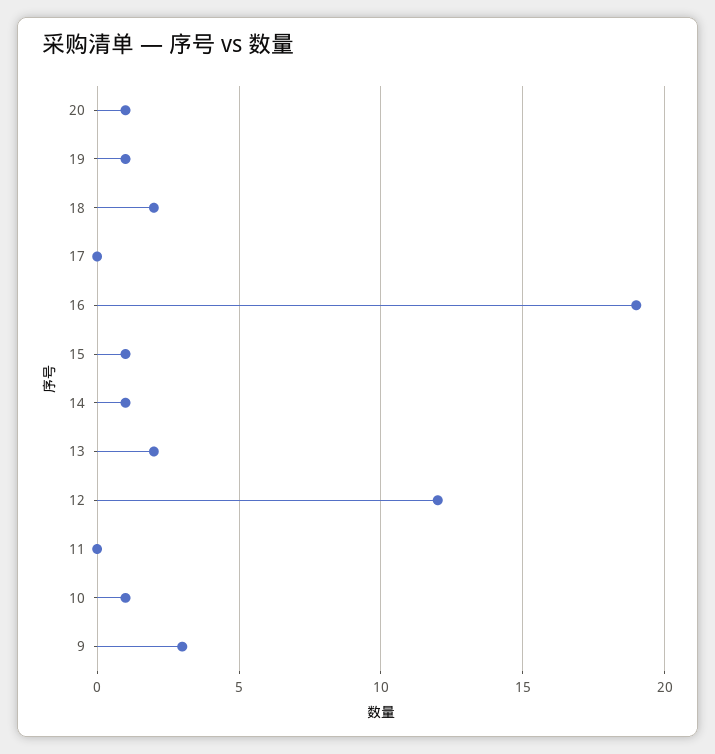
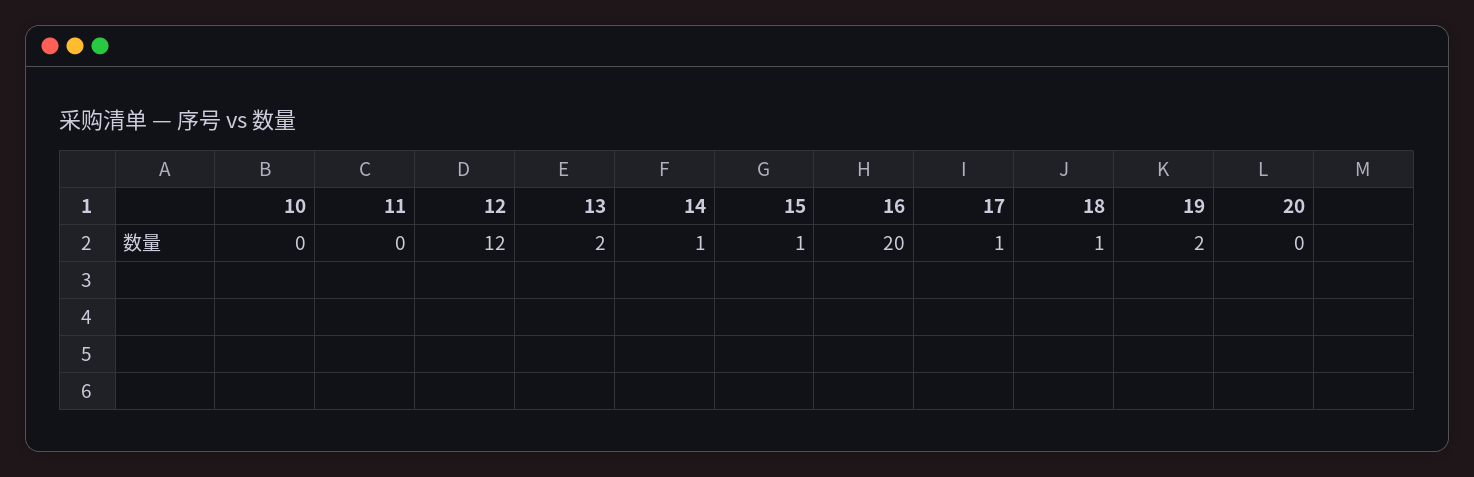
20: 1 -> 0
19: 1 -> 2
18: 2 -> 1
17: 0 -> 1
16: 19 -> 20
10: 1 -> 0
9: 3 -> none

